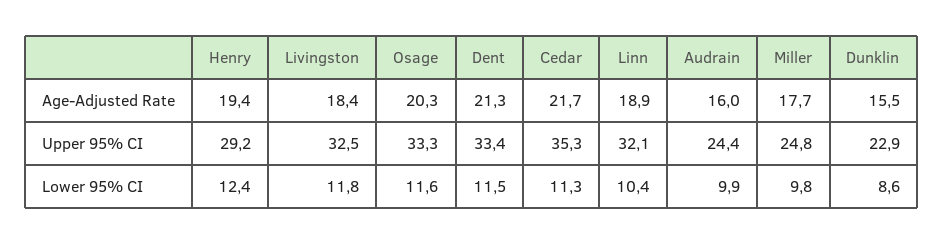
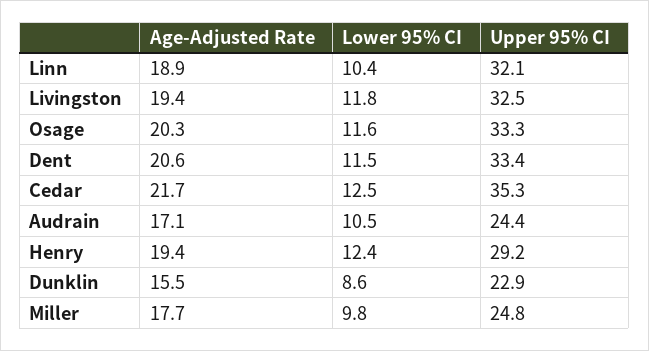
Livingston, Age-Adjusted Rate: 18.4 -> 19.4
Dent, Age-Adjusted Rate: 21.3 -> 20.6
Audrain, Age-Adjusted Rate: 16 -> 17.1
Cedar, Lower 95% CI: 11.3 -> 12.5
Audrain, Lower 95% CI: 9.9 -> 10.5

